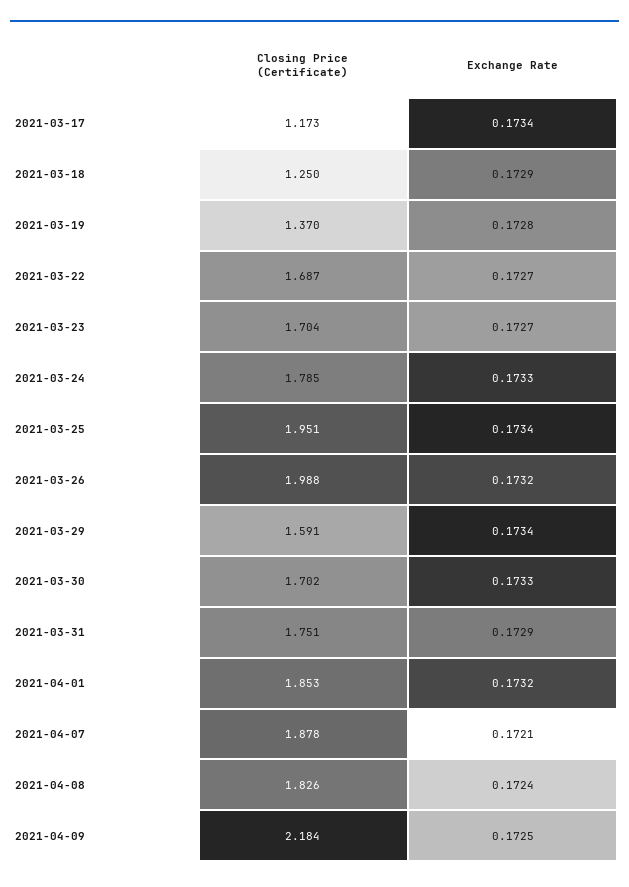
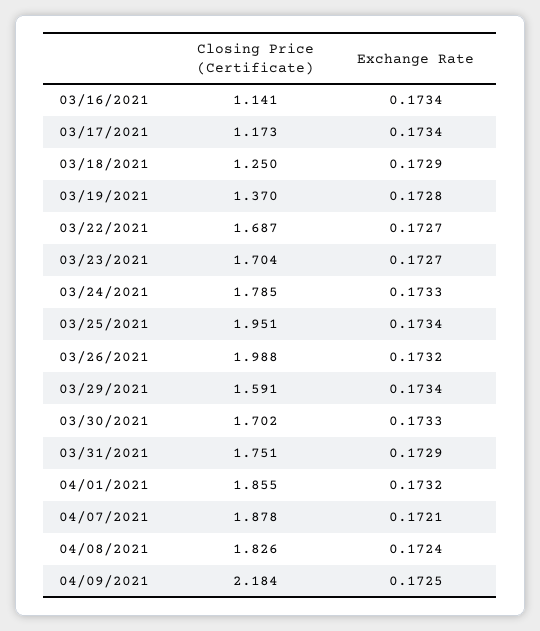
Closing Price (Certificate), 2021-04-01: 1.853 -> 1.855
Closing Price (Certificate), 03/16/2021: none -> 1.141
Exchange Rate, 03/16/2021: none -> 0.1734

